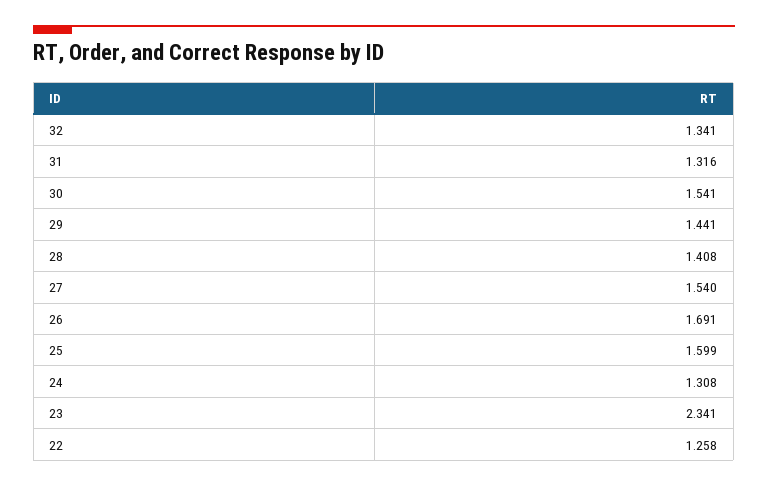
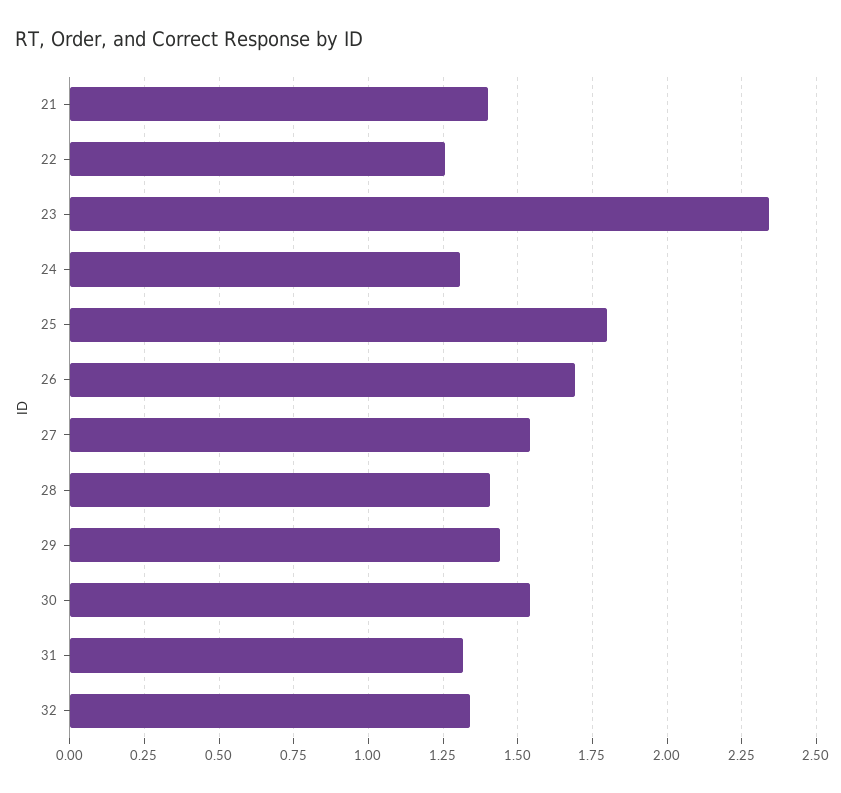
25: 1.599 -> 1.8
21: none -> 1.4

